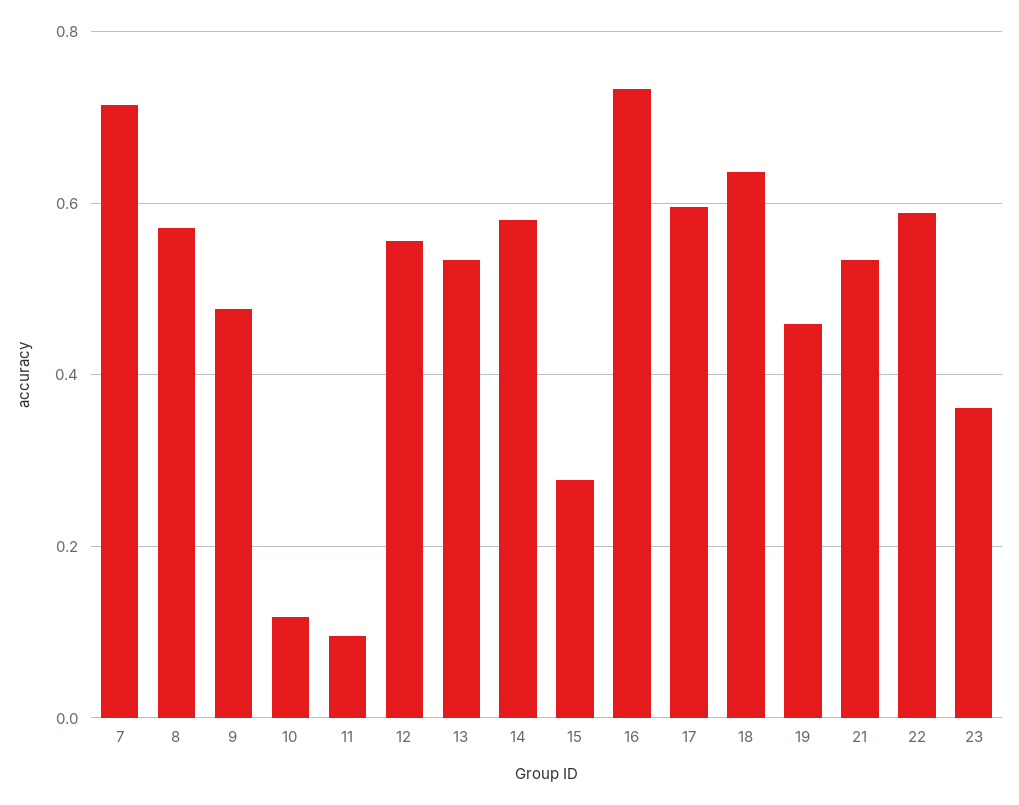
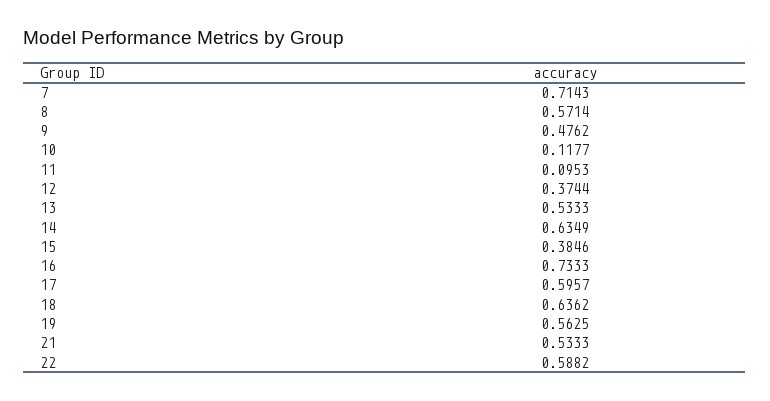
12: 0.56 -> 0.3744
14: 0.58 -> 0.6349
15: 0.28 -> 0.3846
19: 0.46 -> 0.5625
23: 0.36 -> none

